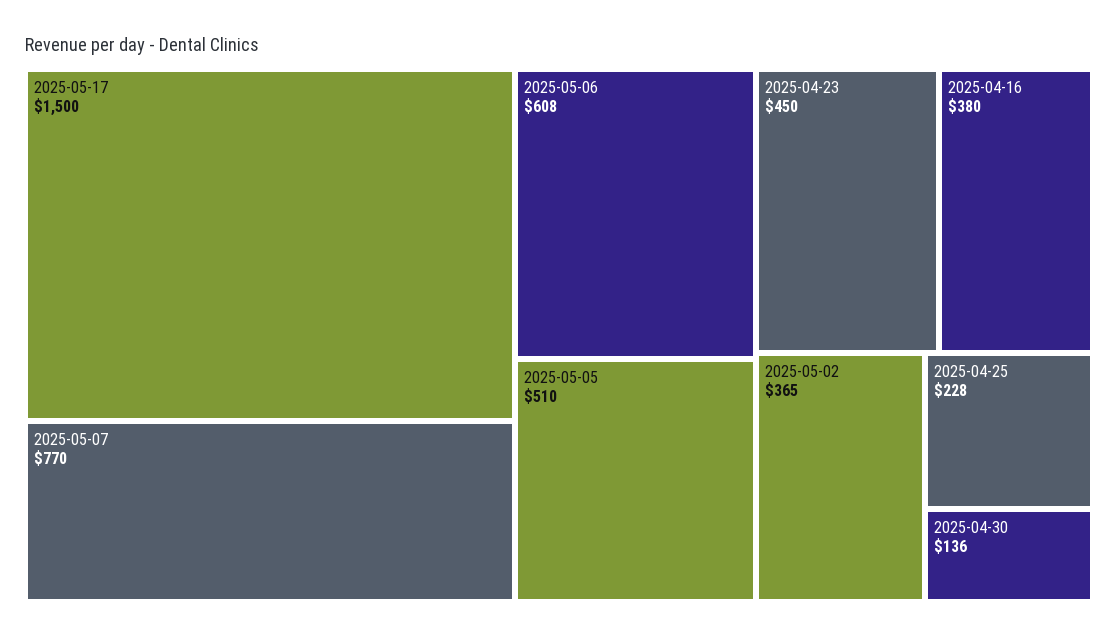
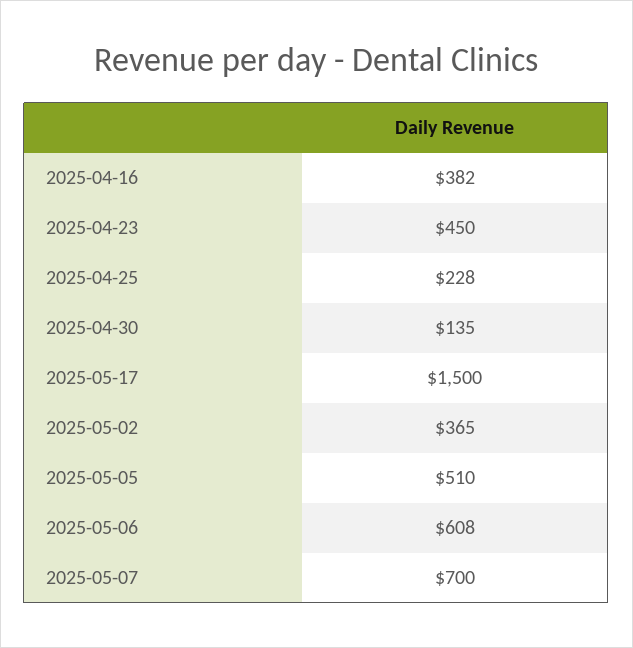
2025-05-07: 770 -> 700
2025-04-16: 380 -> 382
2025-04-30: 136 -> 135

